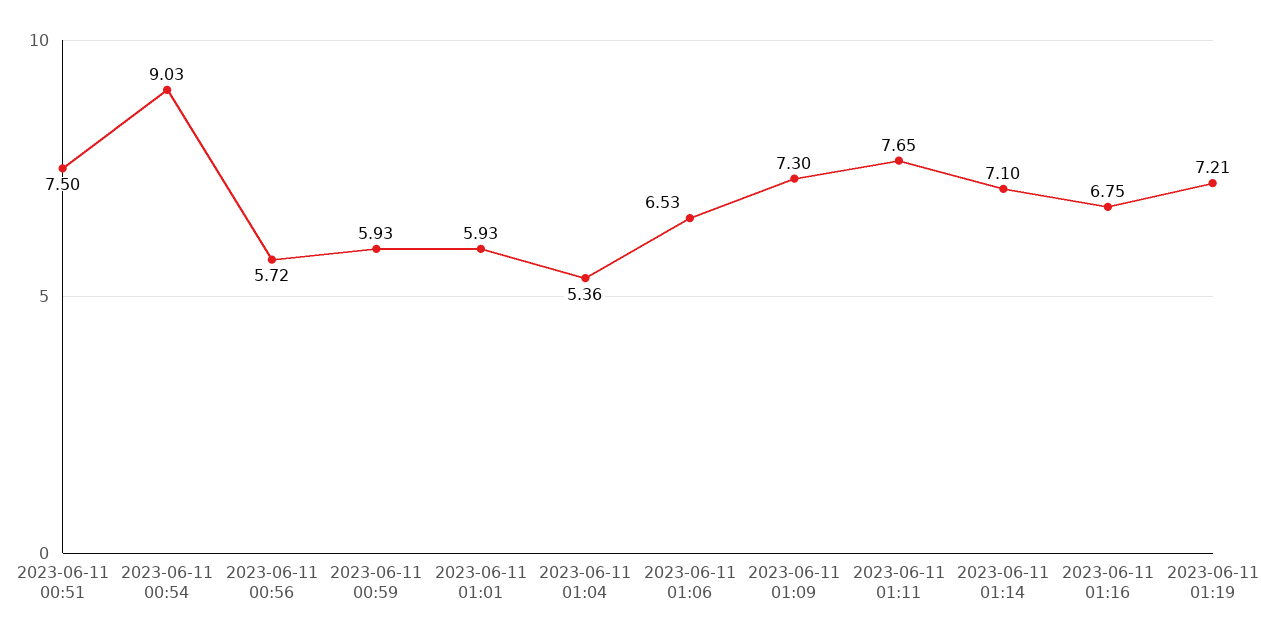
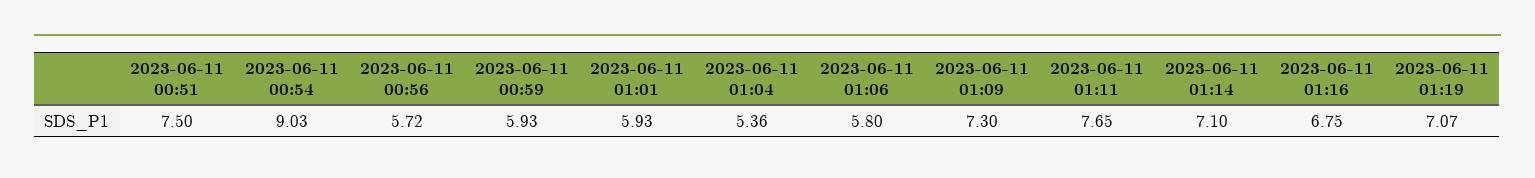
2023-06-11 01:06: 6.53 -> 5.8
2023-06-11 01:19: 7.21 -> 7.07

